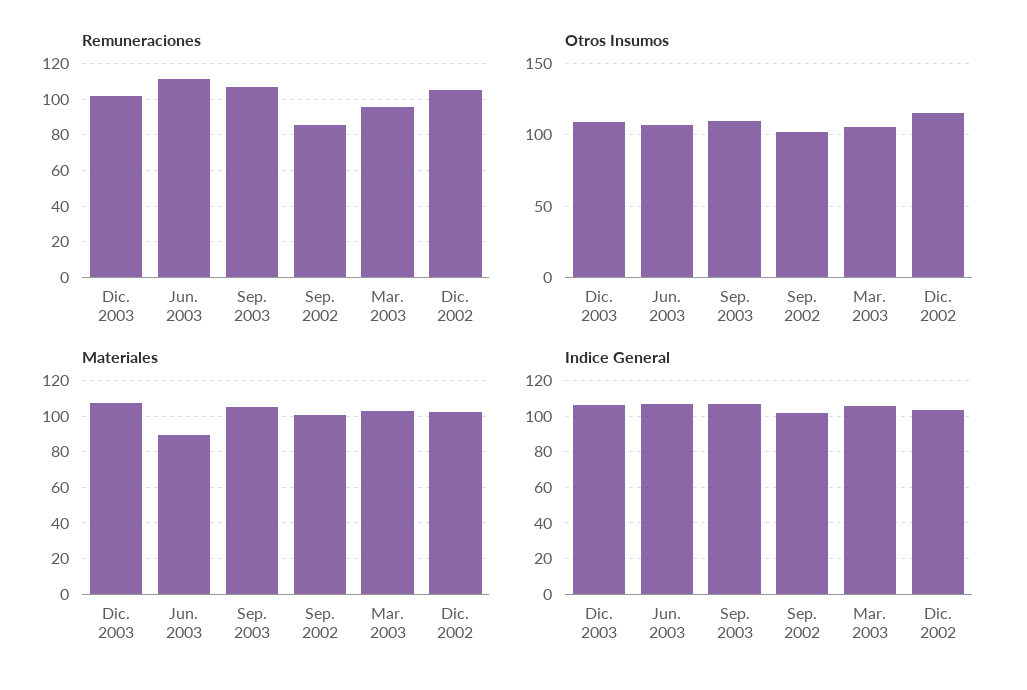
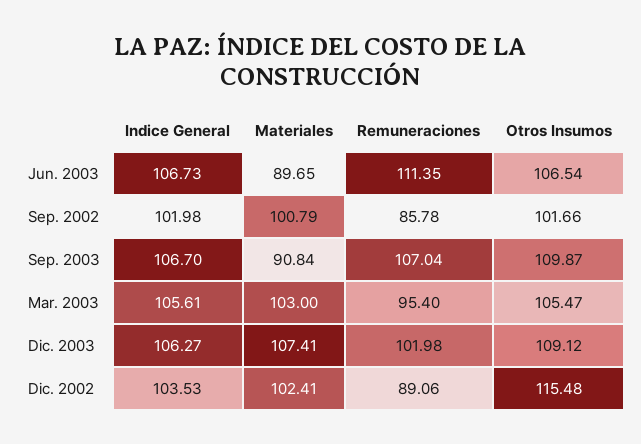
Remuneraciones, Dic. 2002: 105 -> 89.06
Materiales, Sep. 2003: 105 -> 90.84

